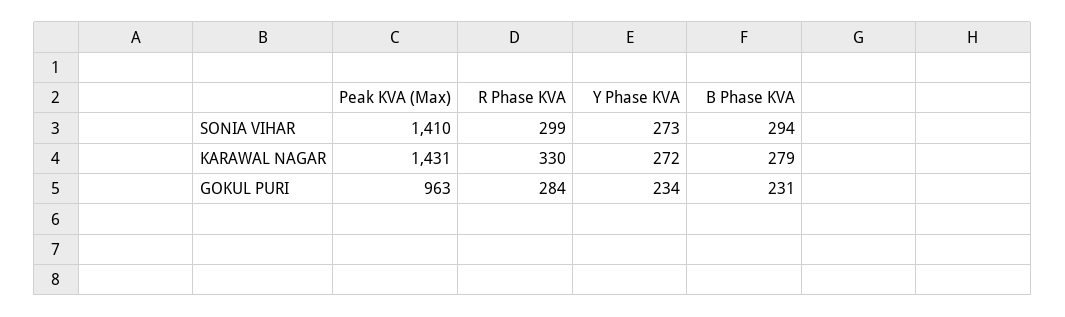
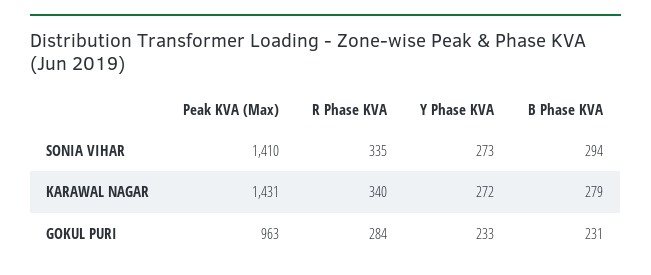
R Phase KVA, SONIA VIHAR: 299 -> 335
R Phase KVA, KARAWAL NAGAR: 330 -> 340
Y Phase KVA, GOKUL PURI: 234 -> 233

